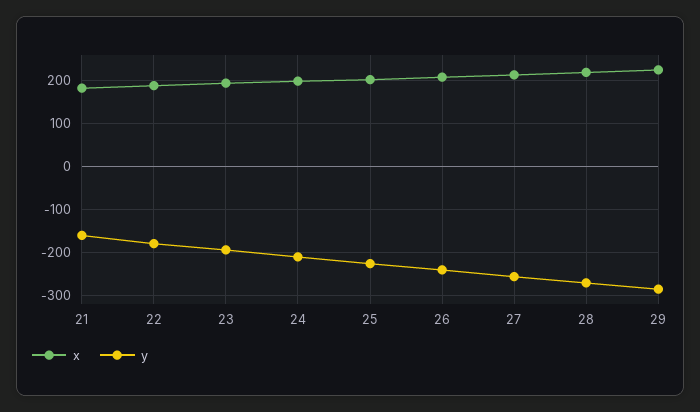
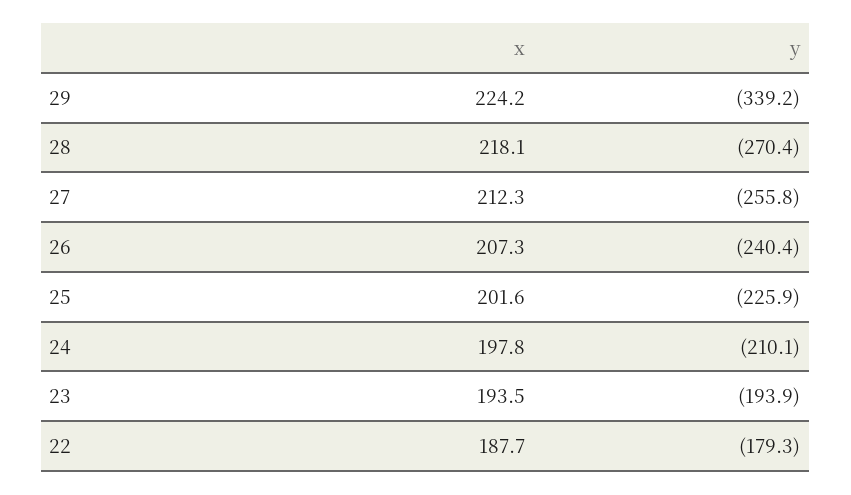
x, 21: 180 -> none
y, 21: -160 -> none
y, 29: -280 -> -339.2

